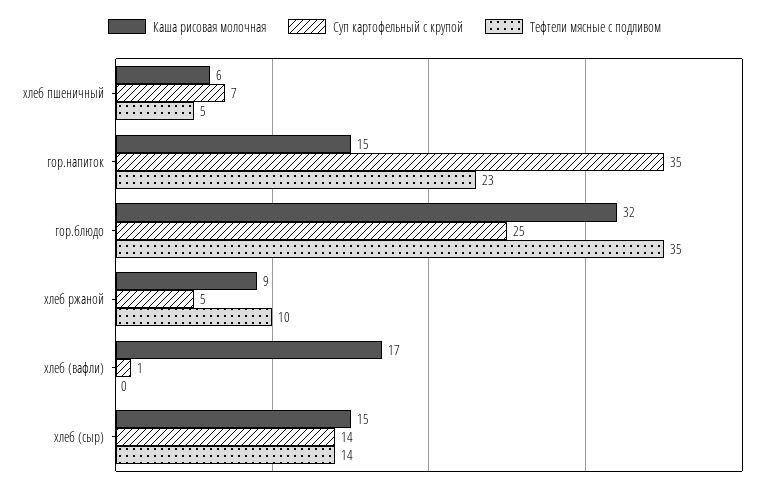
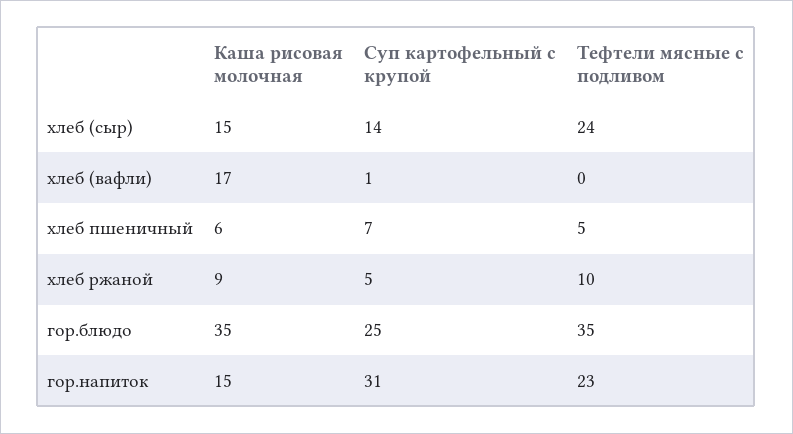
Суп картофельный с крупой, гор.напиток: 35 -> 31
Каша рисовая молочная, гор.блюдо: 32 -> 35
Тефтели мясные с подливом, хлеб (сыр): 14 -> 24

